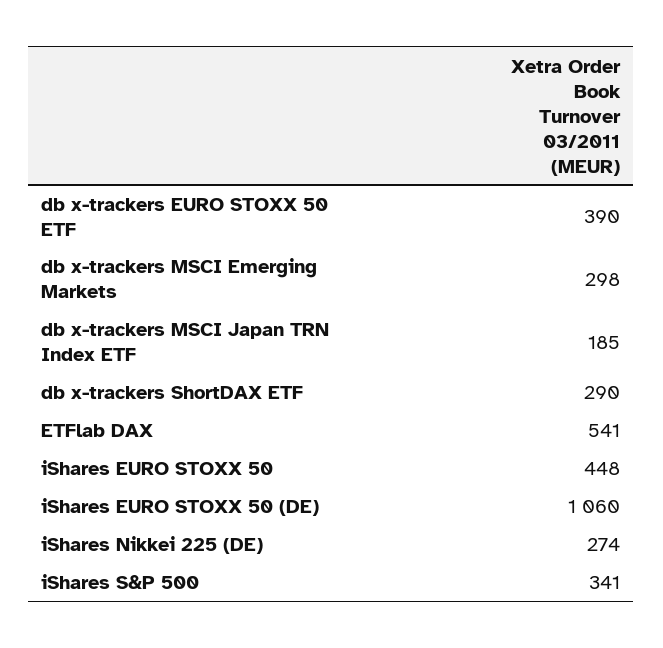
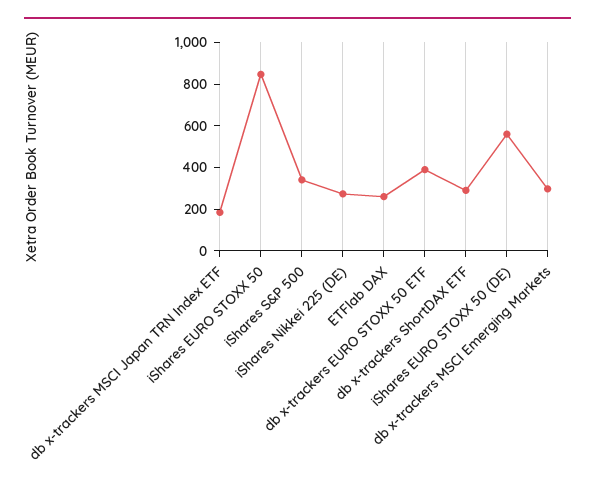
ETFlab DAX: 541 -> 250
iShares EURO STOXX 50: 448 -> 850
iShares EURO STOXX 50 (DE): 1060 -> 550

